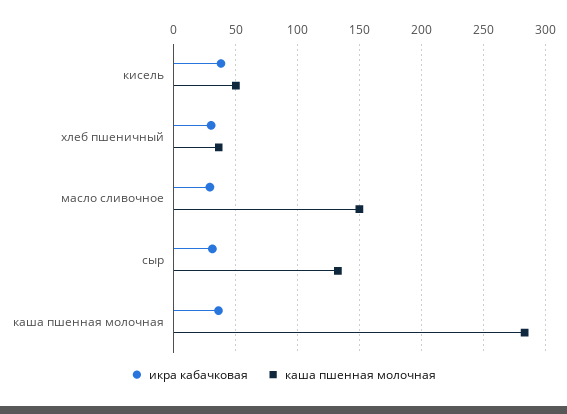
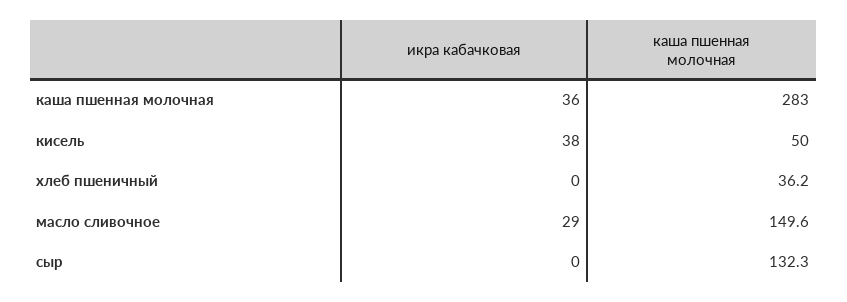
икра кабачковая, хлеб пшеничный: 30 -> 0
икра кабачковая, сыр: 30 -> 0

